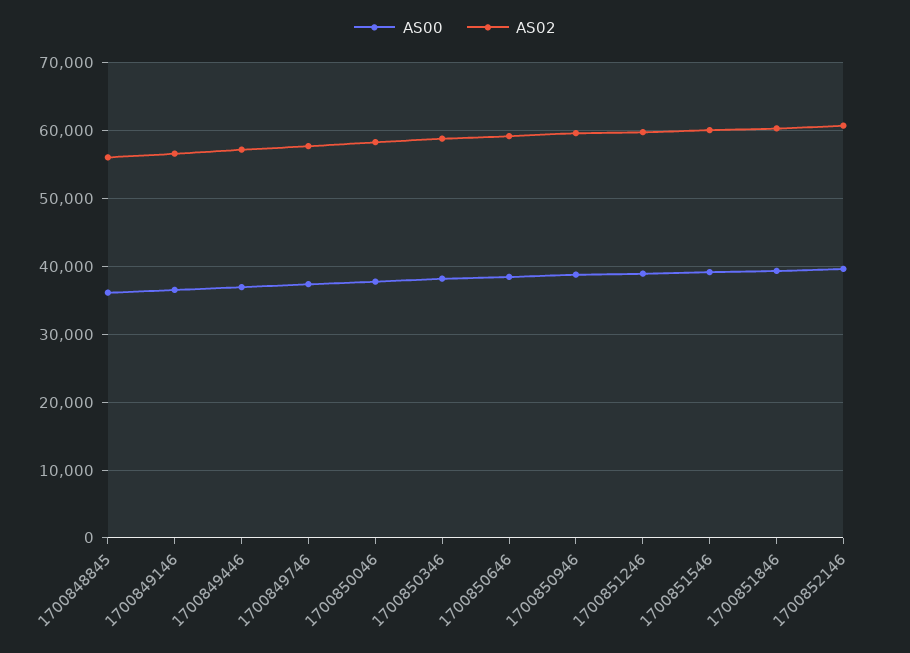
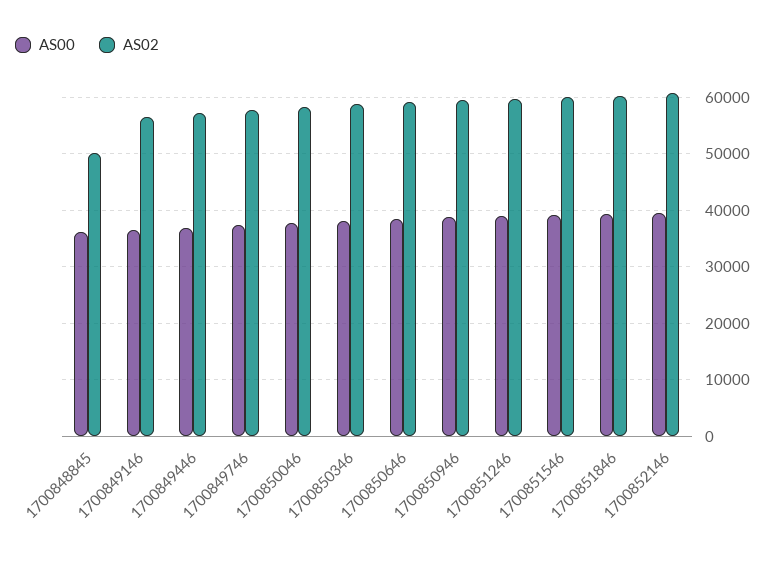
AS02, 1700848845: 56000 -> 50000

